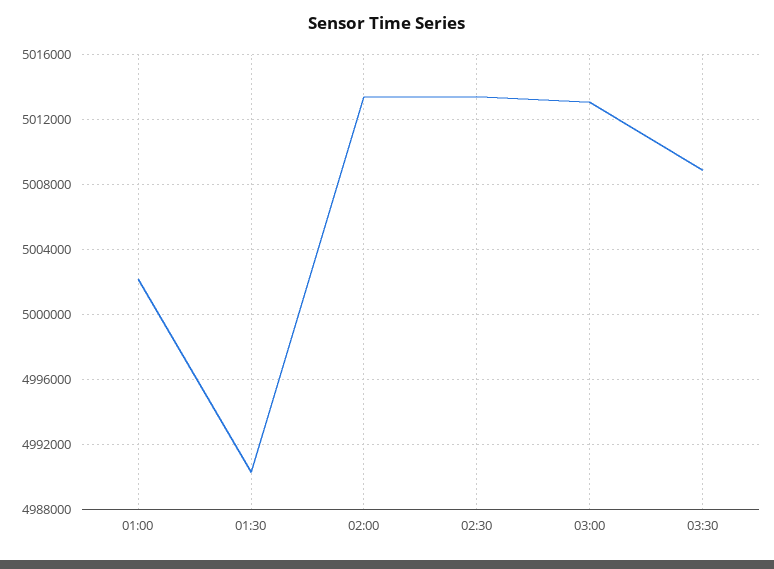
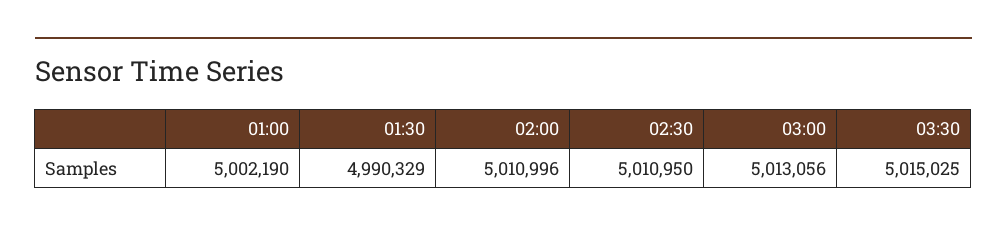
02:00: 5013500 -> 5010996
02:30: 5013500 -> 5010950
03:30: 5009000 -> 5015025

